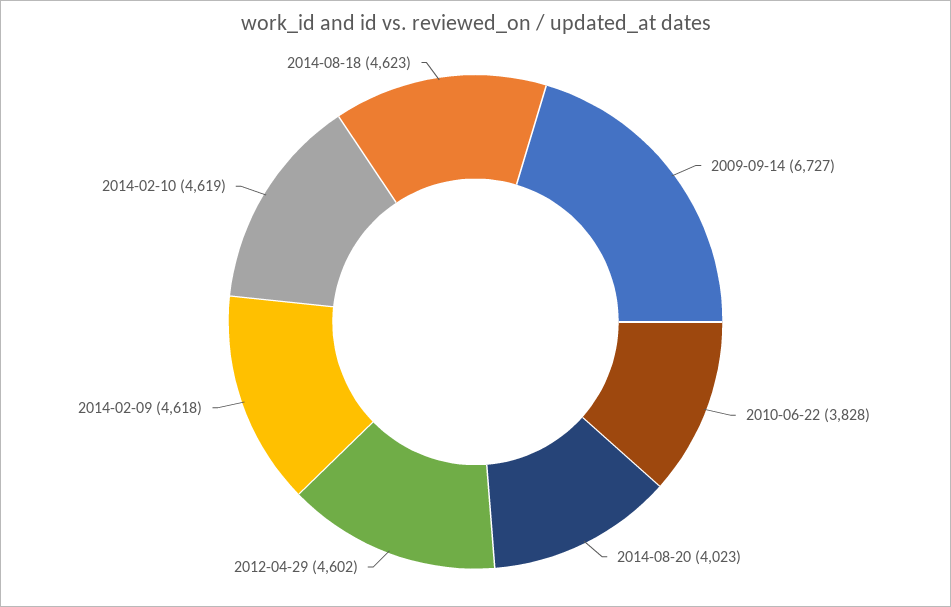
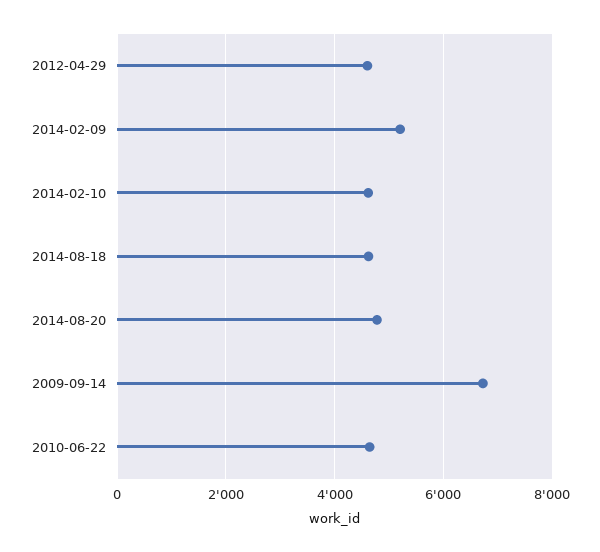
2010-06-22: 3828 -> 4600
2014-08-20: 4023 -> 4800
2014-02-09: 4618 -> 5200

